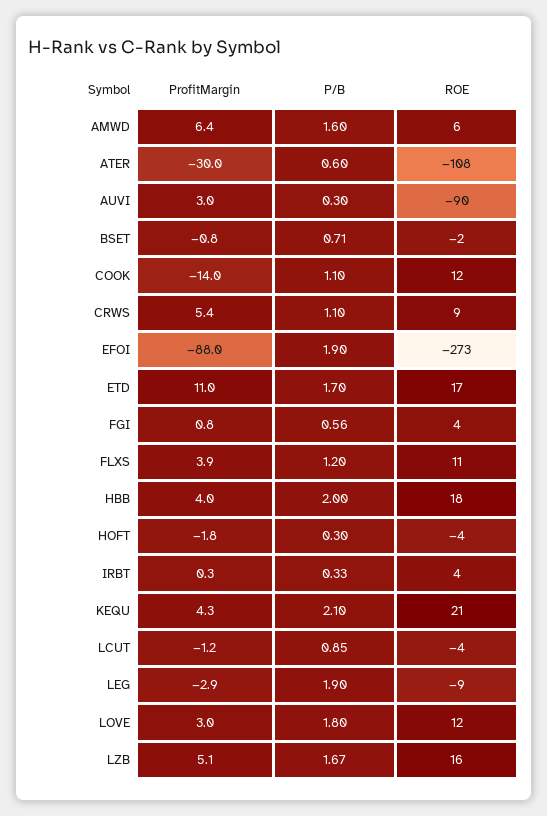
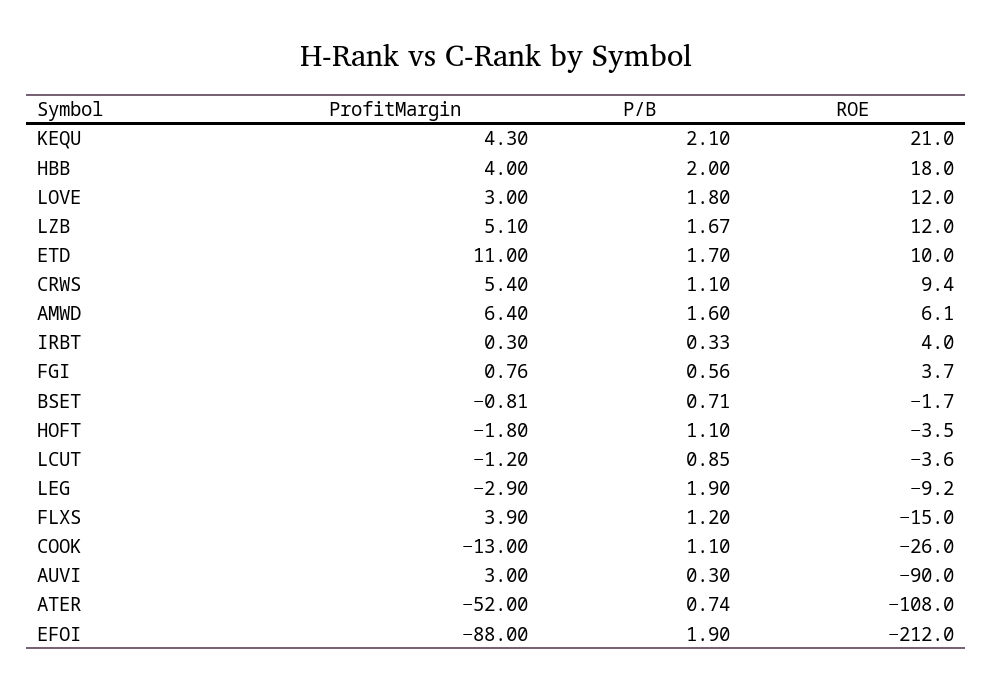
ProfitMargin, ATER: -30 -> -52
P/B, ATER: 0.6 -> 0.74
ProfitMargin, COOK: -14 -> -13
ROE, COOK: 12 -> -26
ROE, EFOI: -273 -> -212
ROE, ETD: 17 -> 10
ROE, FLXS: 11 -> -15
P/B, HOFT: 0.3 -> 1.1
ROE, LZB: 16 -> 12

